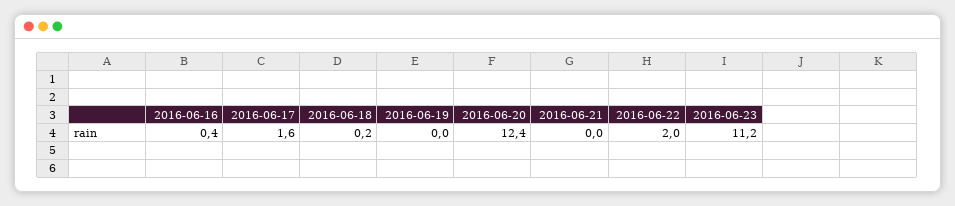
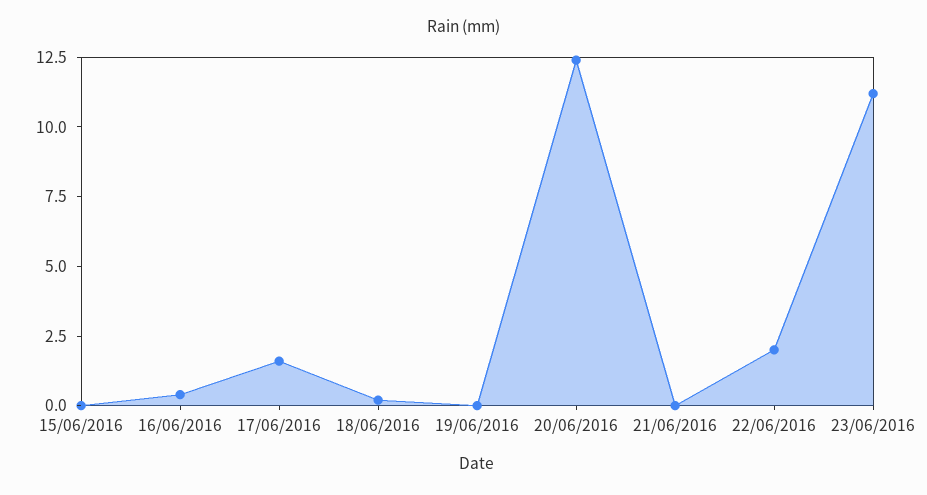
15/06/2016: none -> 0

